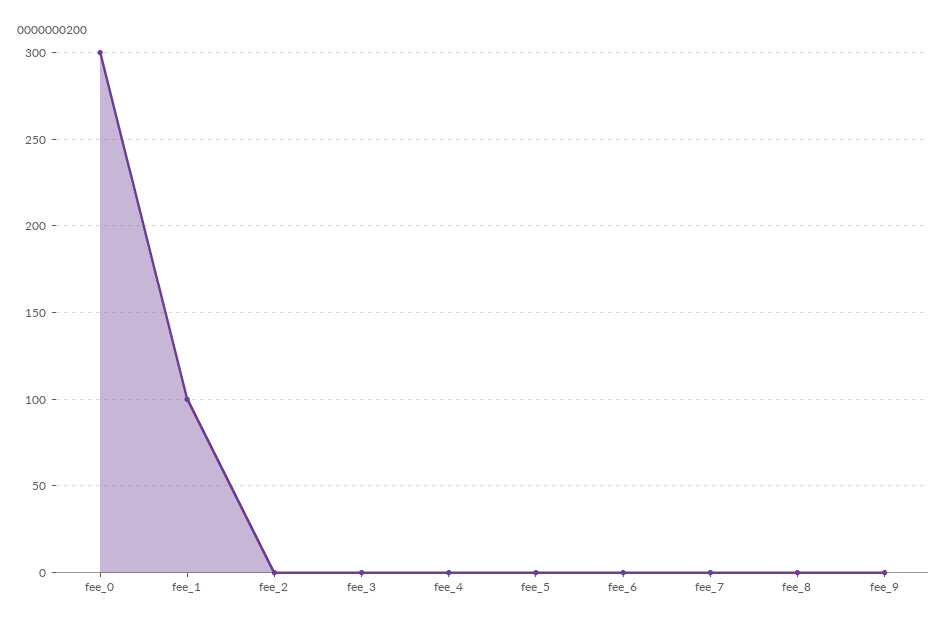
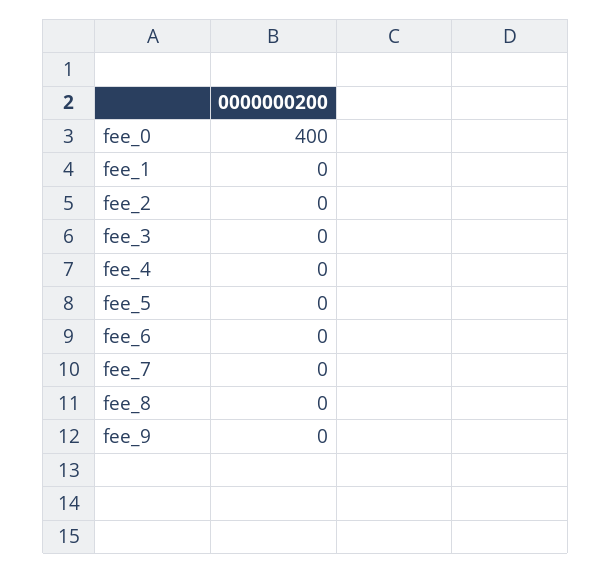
fee_0: 300 -> 400
fee_1: 100 -> 0

